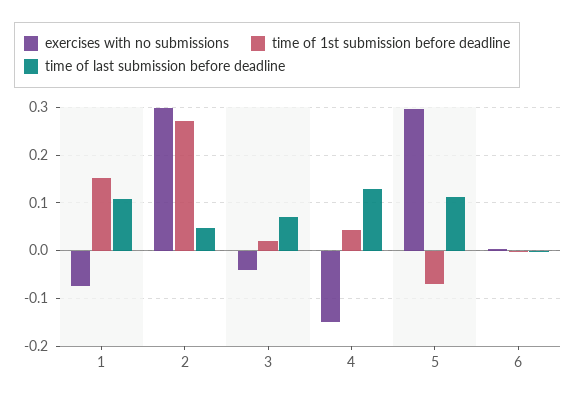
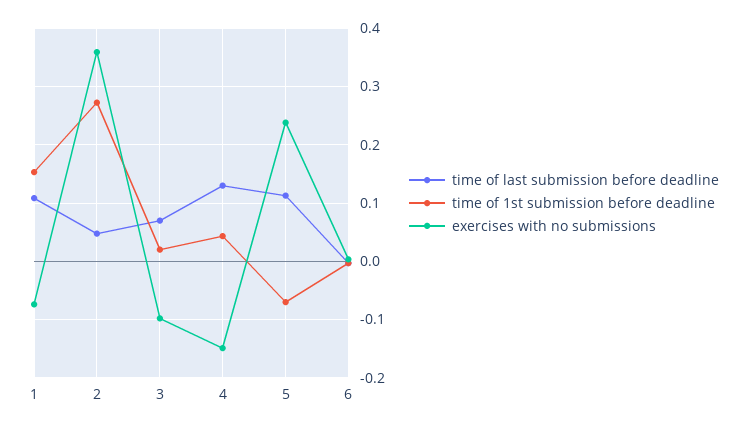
exercises with no submissions, 2: 0.3 -> 0.36
exercises with no submissions, 3: -0.04 -> -0.1
exercises with no submissions, 5: 0.3 -> 0.24

